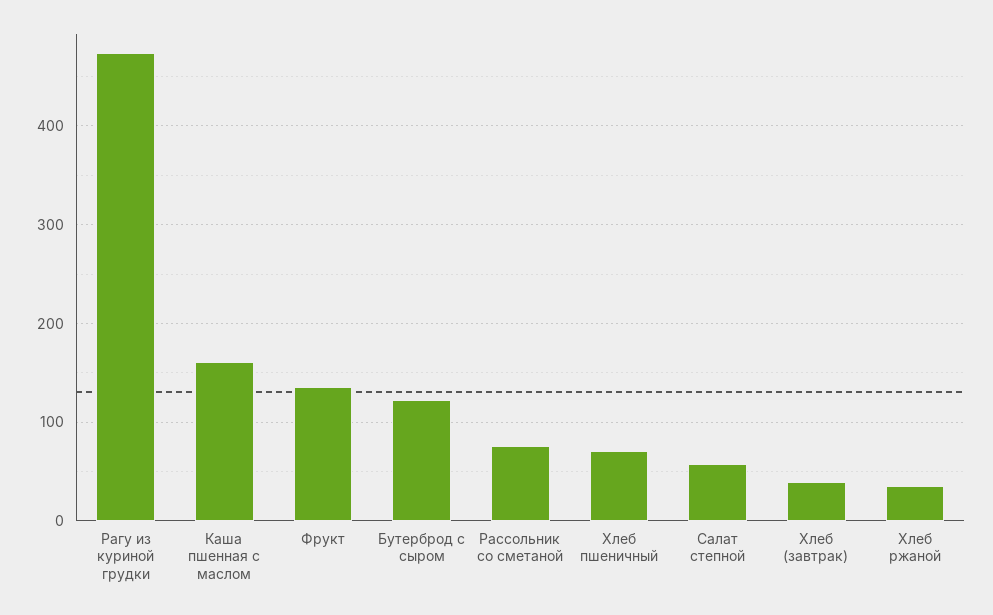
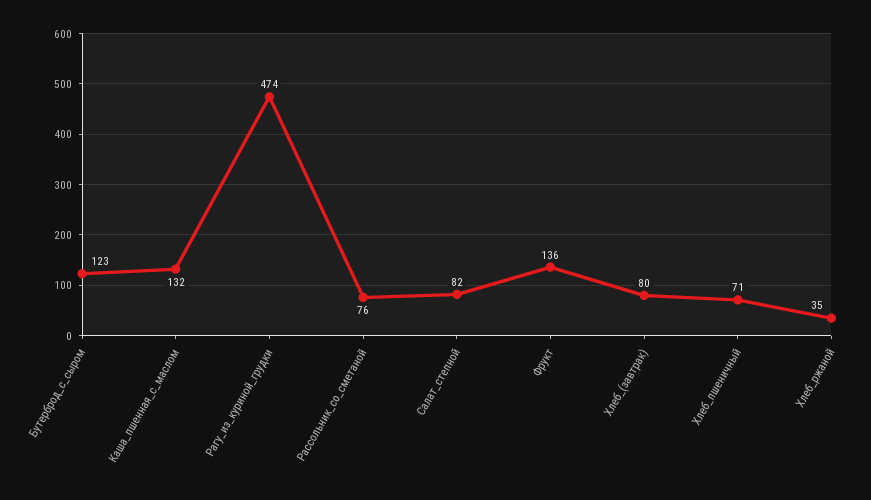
Каша пшенная с маслом: 160 -> 132
Салат степной: 60 -> 82
Хлеб (завтрак): 40 -> 80

